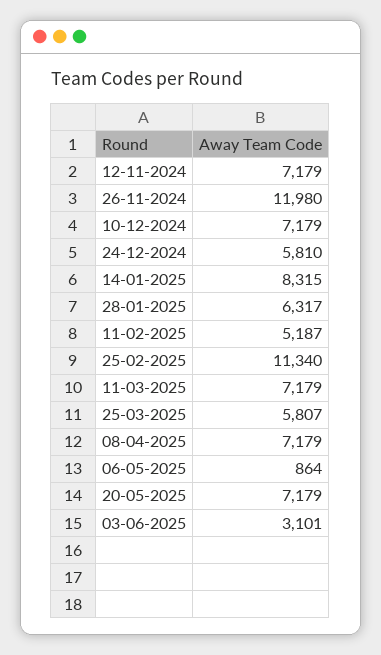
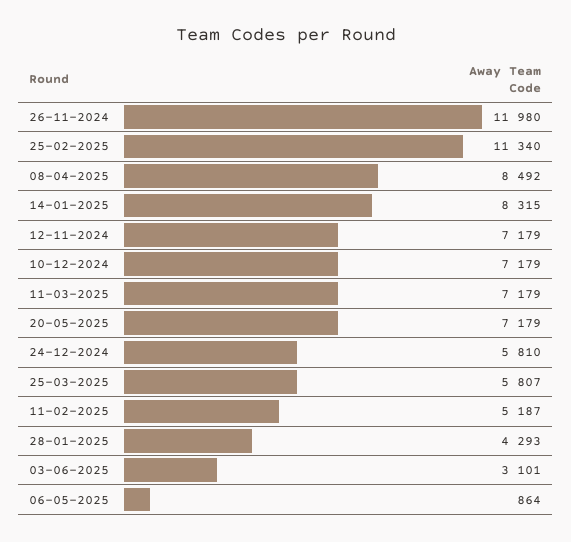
28-01-2025: 6317 -> 4293
08-04-2025: 7179 -> 8492

